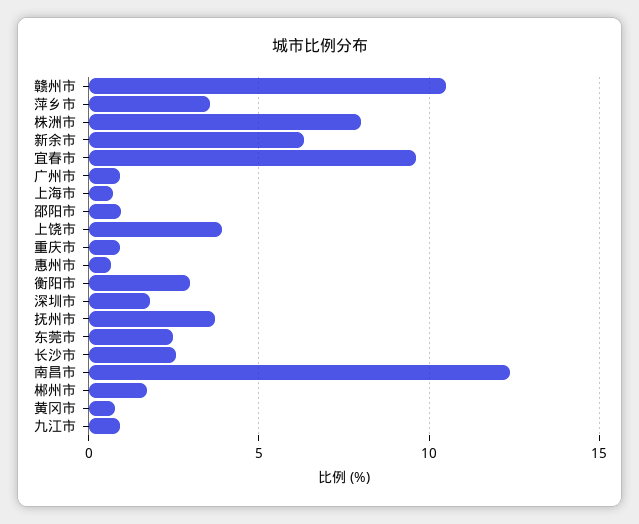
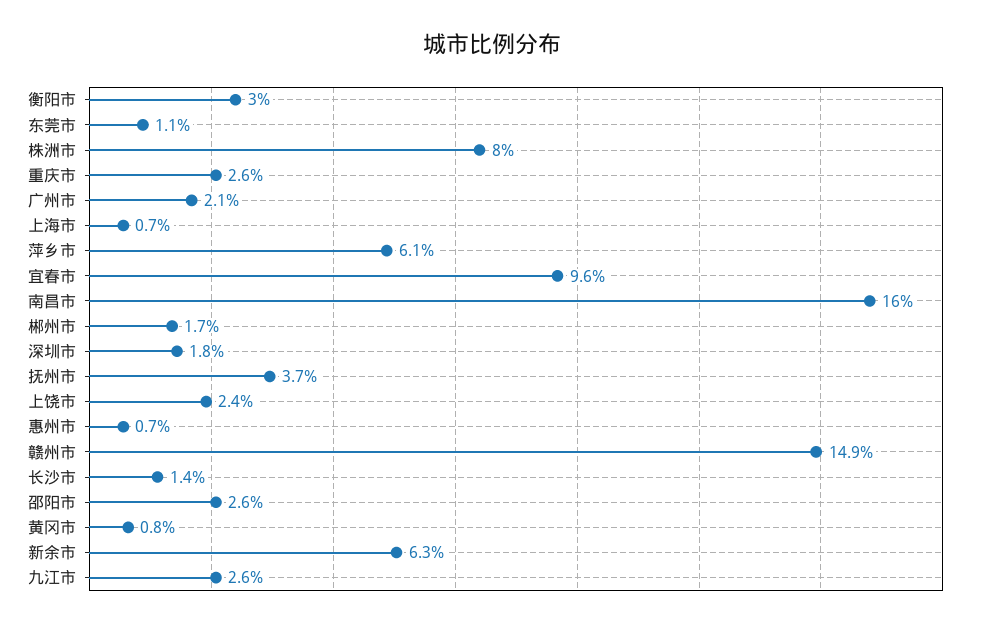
赣州市: 10.5 -> 14.9
萍乡市: 3.5 -> 6.1
广州市: 1 -> 2.1
邵阳市: 1 -> 2.6
上饶市: 4 -> 2.4
重庆市: 1 -> 2.6
东莞市: 2.5 -> 1.1
长沙市: 2.5 -> 1.4
南昌市: 12.5 -> 16
九江市: 1 -> 2.6

